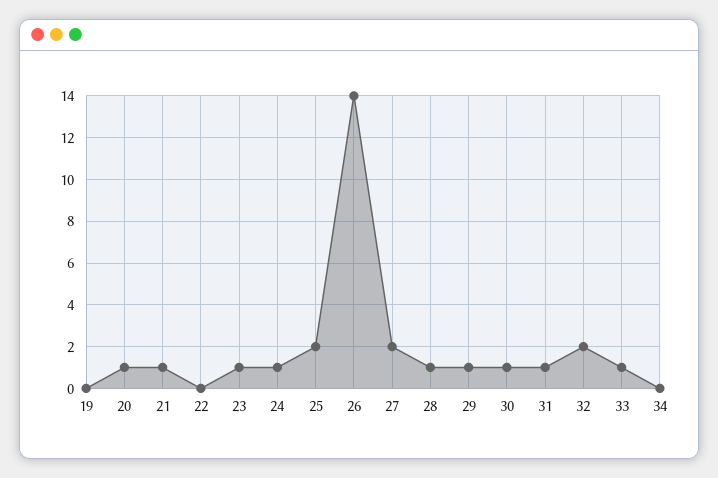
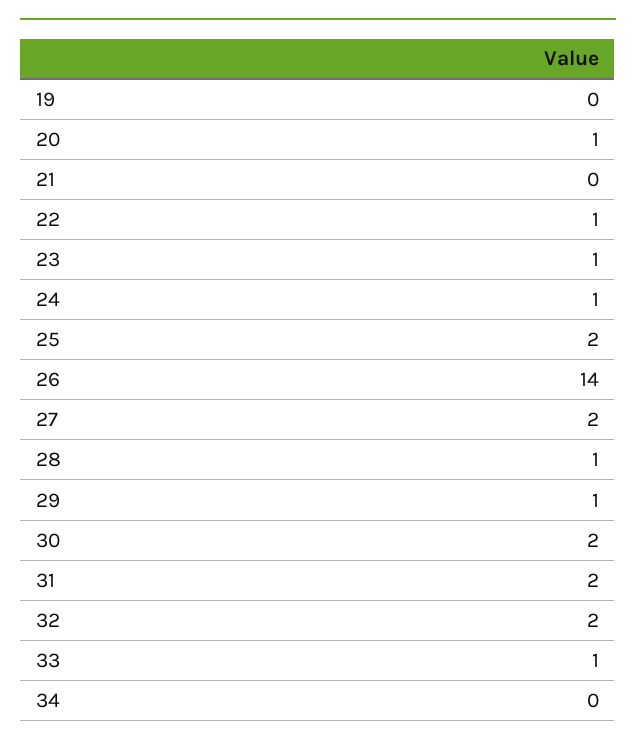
21: 1 -> 0
22: 0 -> 1
30: 1 -> 2
31: 1 -> 2

